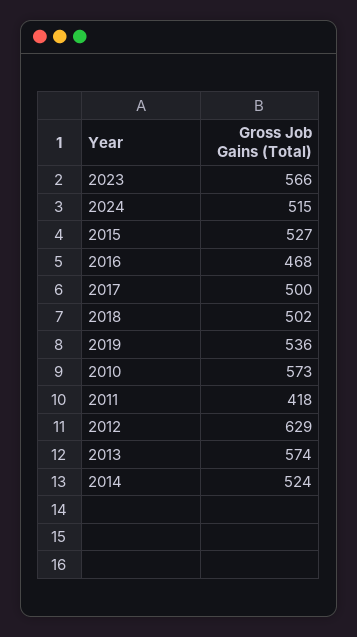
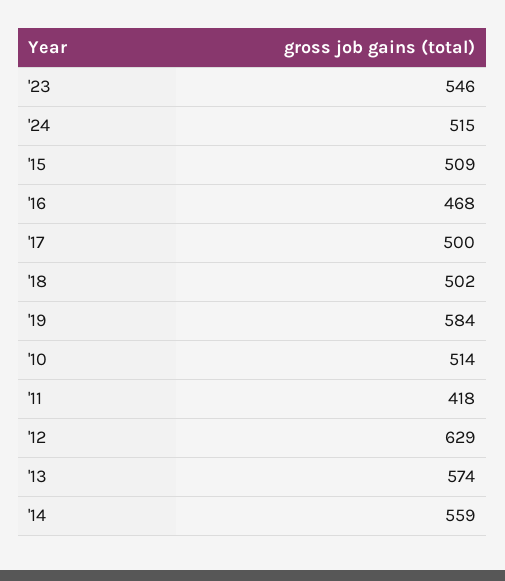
2023: 566 -> 546
2015: 527 -> 509
2019: 536 -> 584
2010: 573 -> 514
2014: 524 -> 559

